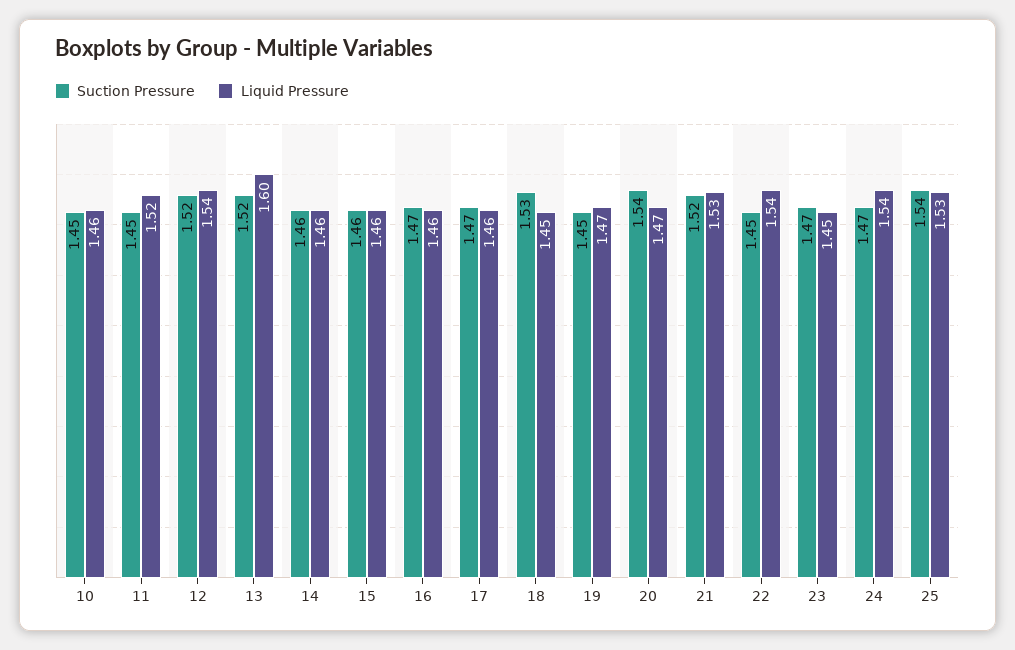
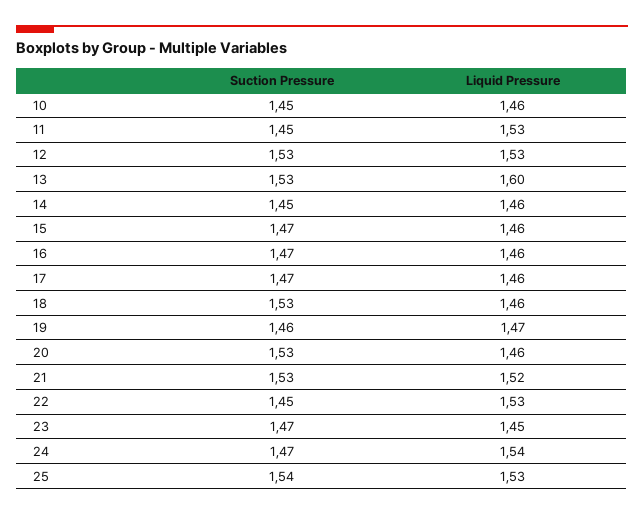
Liquid Pressure, 11: 1.52 -> 1.53
Suction Pressure, 12: 1.52 -> 1.53
Liquid Pressure, 12: 1.54 -> 1.53
Suction Pressure, 13: 1.52 -> 1.53
Suction Pressure, 14: 1.46 -> 1.45
Suction Pressure, 15: 1.46 -> 1.47
Liquid Pressure, 18: 1.45 -> 1.46
Suction Pressure, 19: 1.45 -> 1.46
Suction Pressure, 20: 1.54 -> 1.53
Liquid Pressure, 20: 1.47 -> 1.46
Suction Pressure, 21: 1.52 -> 1.53
Liquid Pressure, 21: 1.53 -> 1.52
Liquid Pressure, 22: 1.54 -> 1.53

